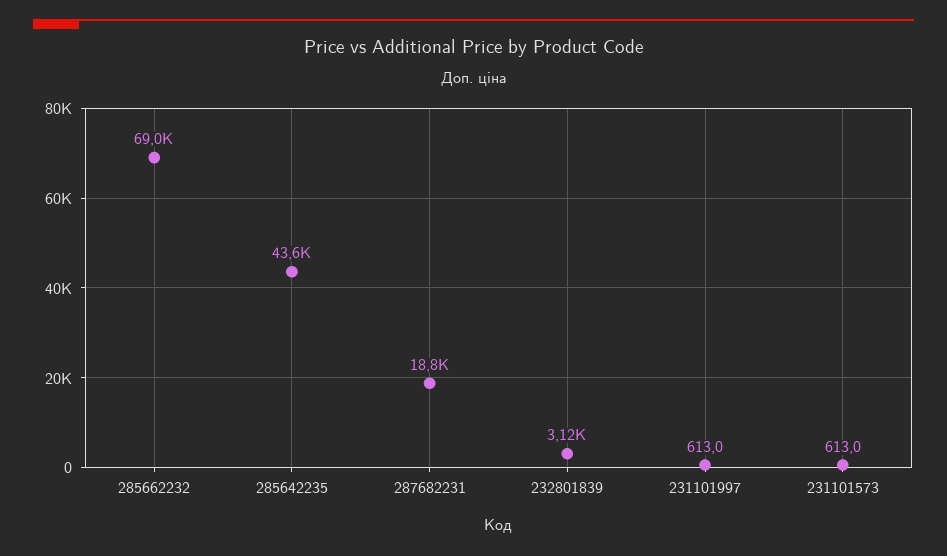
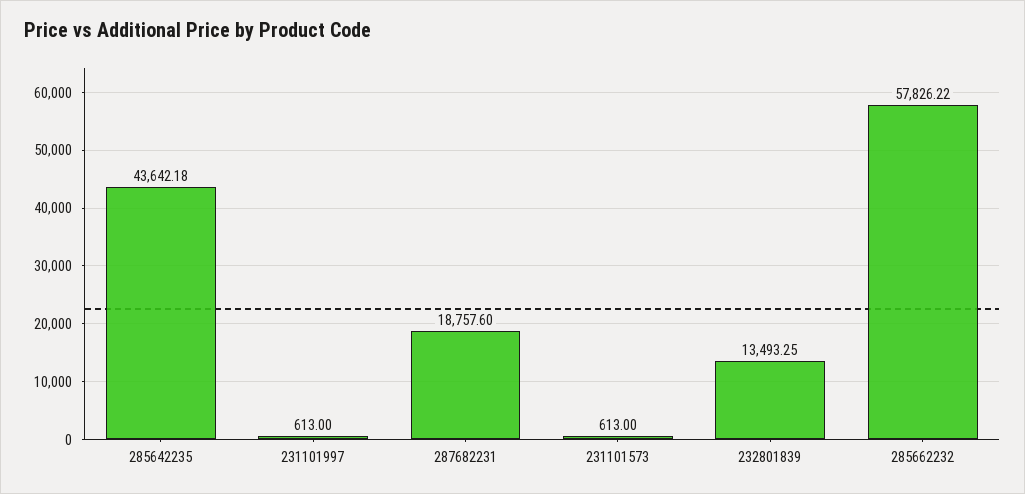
285662232: 69000 -> 57826.22
232801839: 3120 -> 13493.25

